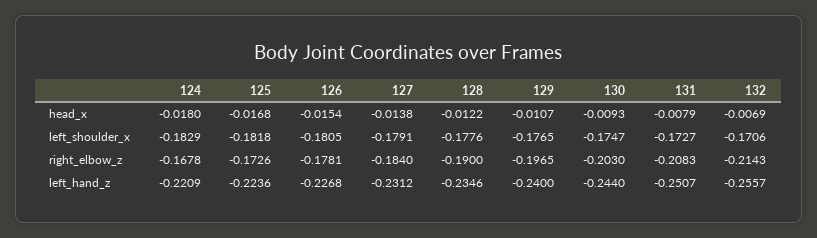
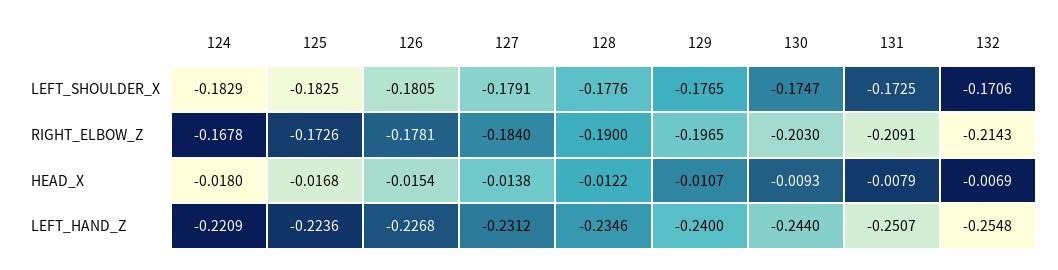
125, left_shoulder_x: -0.1818 -> -0.1825
131, left_shoulder_x: -0.1727 -> -0.1725
131, right_elbow_z: -0.2083 -> -0.2091
132, left_hand_z: -0.2557 -> -0.2548

